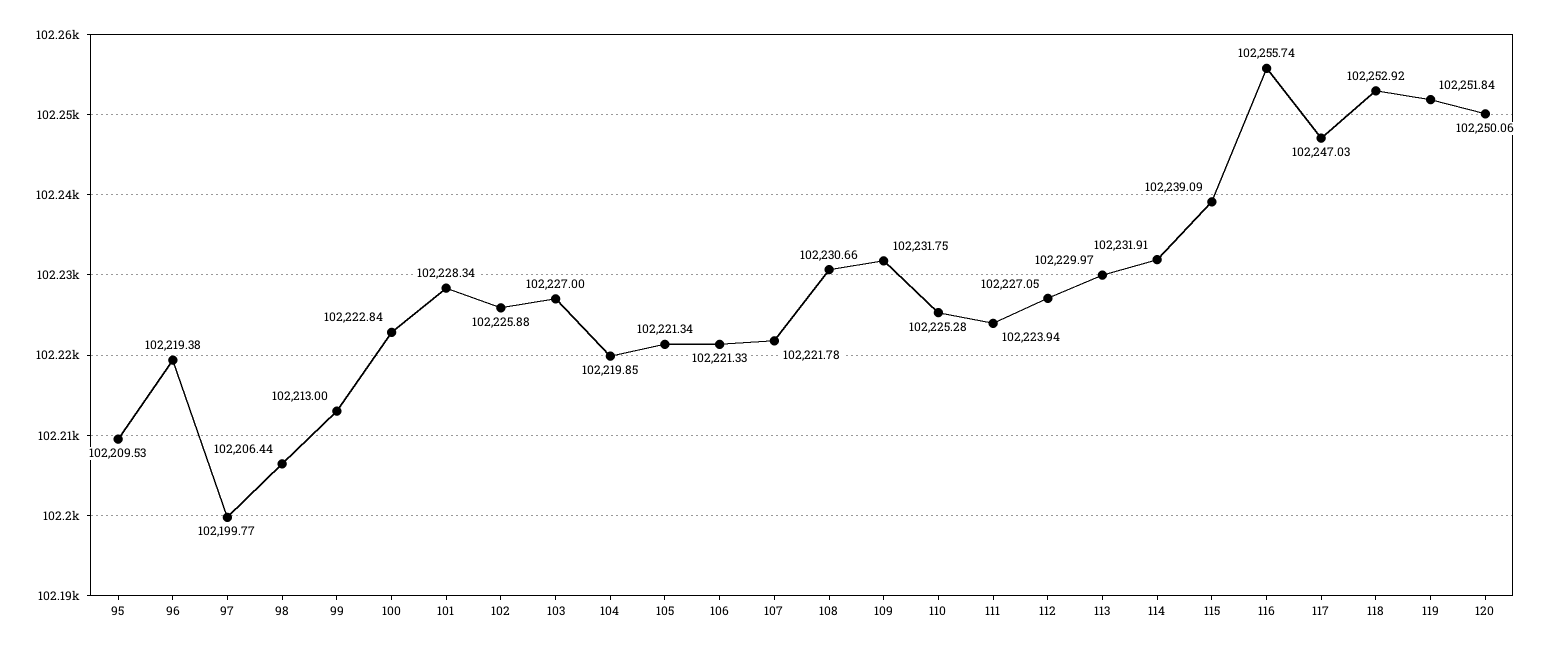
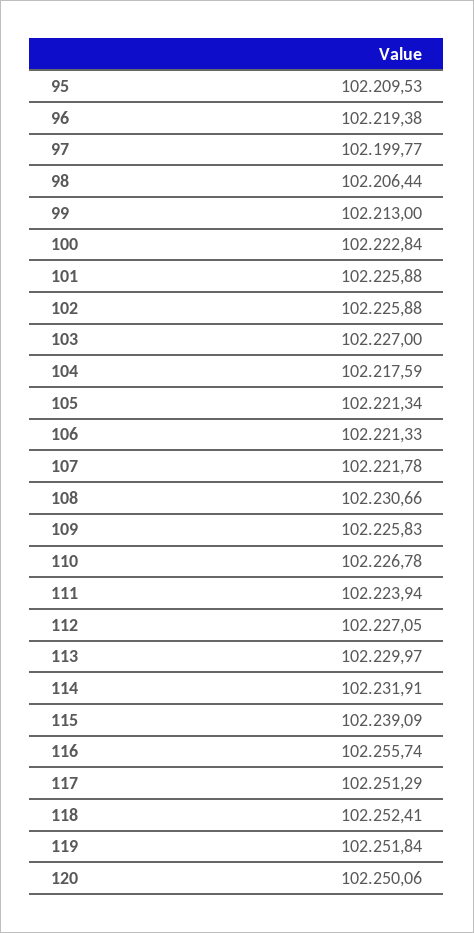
101: 102228.34 -> 102225.88
104: 102219.85 -> 102217.59
109: 102231.75 -> 102225.83
110: 102225.28 -> 102226.78
117: 102247.03 -> 102251.29
118: 102252.92 -> 102252.41

